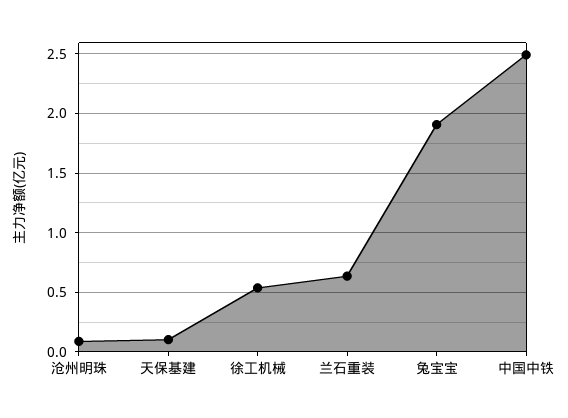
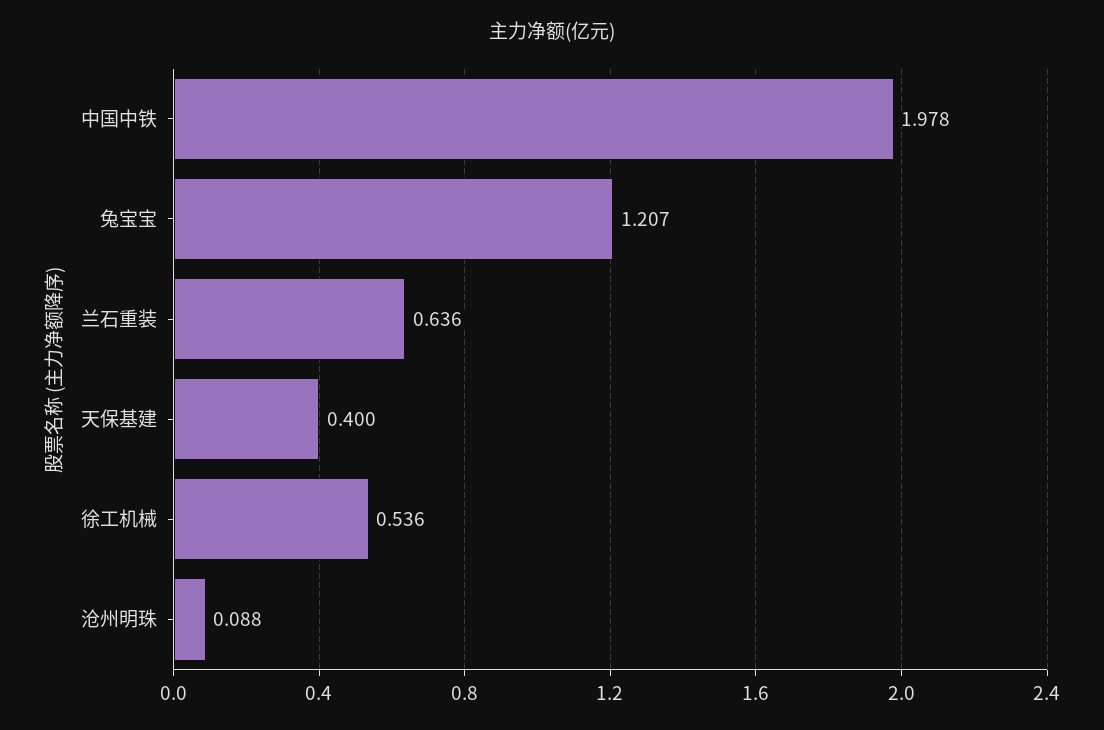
天保基建: 0.1 -> 0.4
兔宝宝: 1.9 -> 1.207
中国中铁: 2.5 -> 1.978

